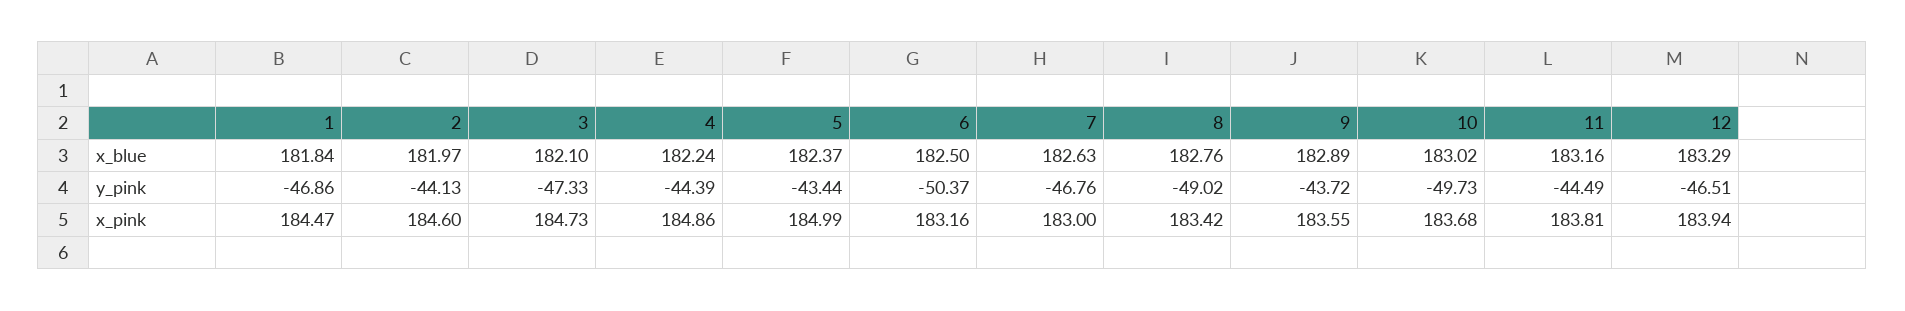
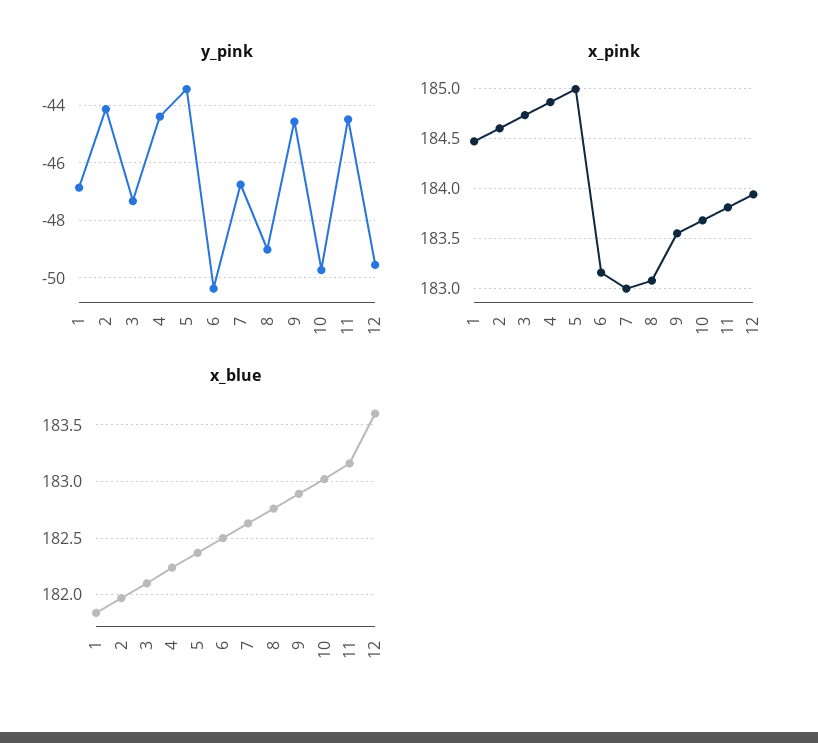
x_blue, 12: 183.29 -> 183.6
y_pink, 9: -43.72 -> -44.5
y_pink, 12: -46.51 -> -49.5
x_pink, 8: 183.42 -> 183.1

